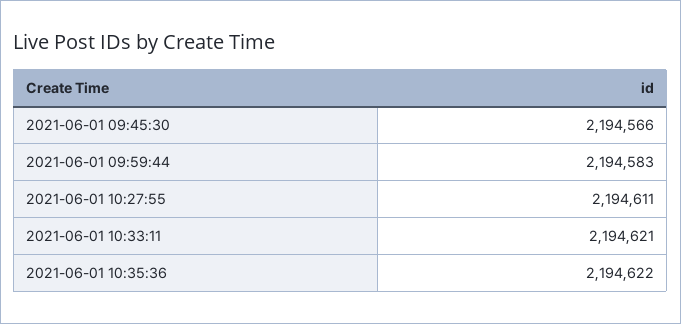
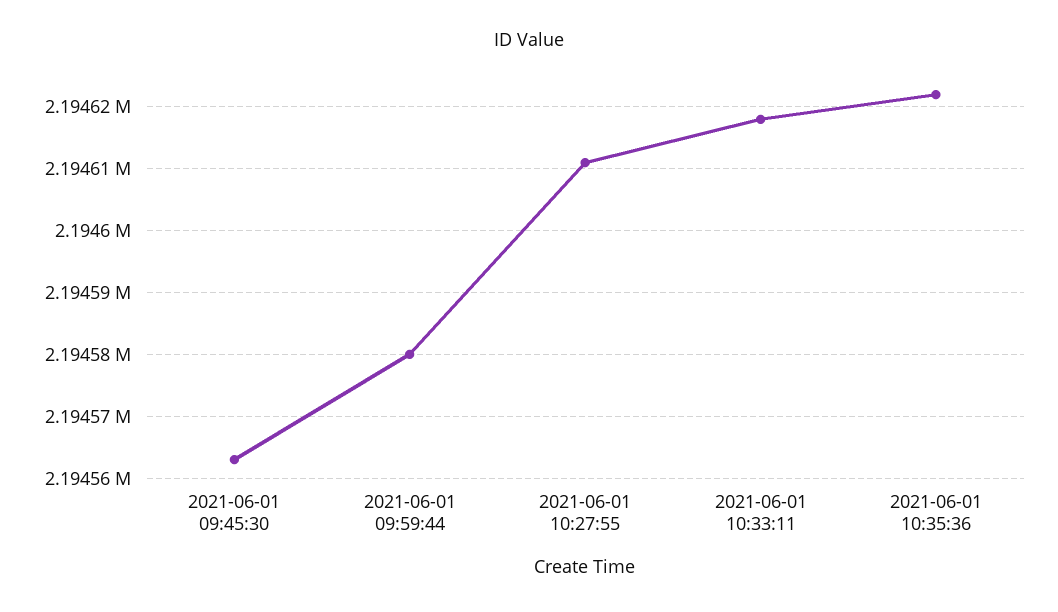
2021-06-01 09:45:30: 2194566 -> 2194563
2021-06-01 09:59:44: 2194583 -> 2194580
2021-06-01 10:33:11: 2194621 -> 2194618

